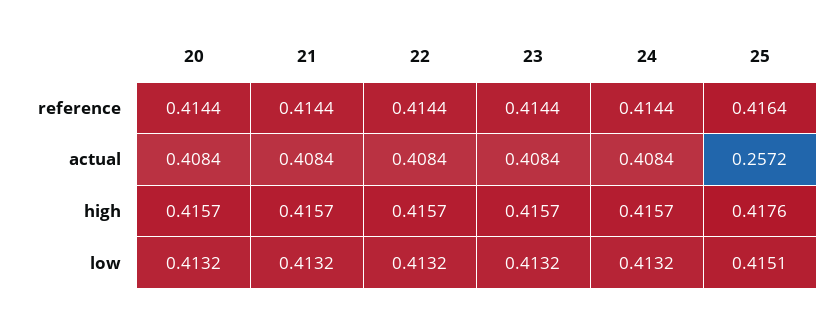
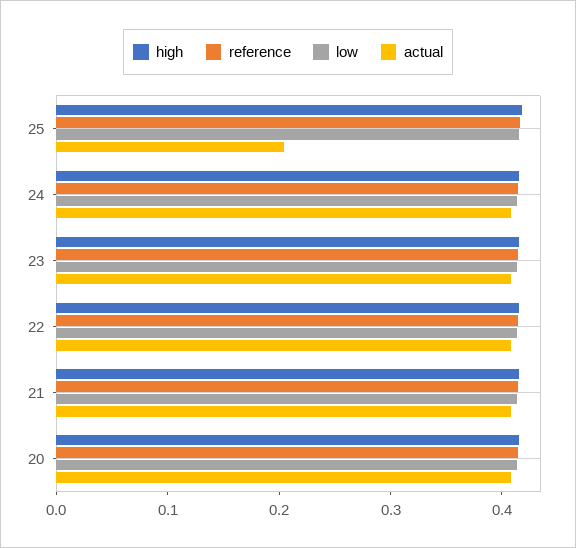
actual, 25: 0.2572 -> 0.2

